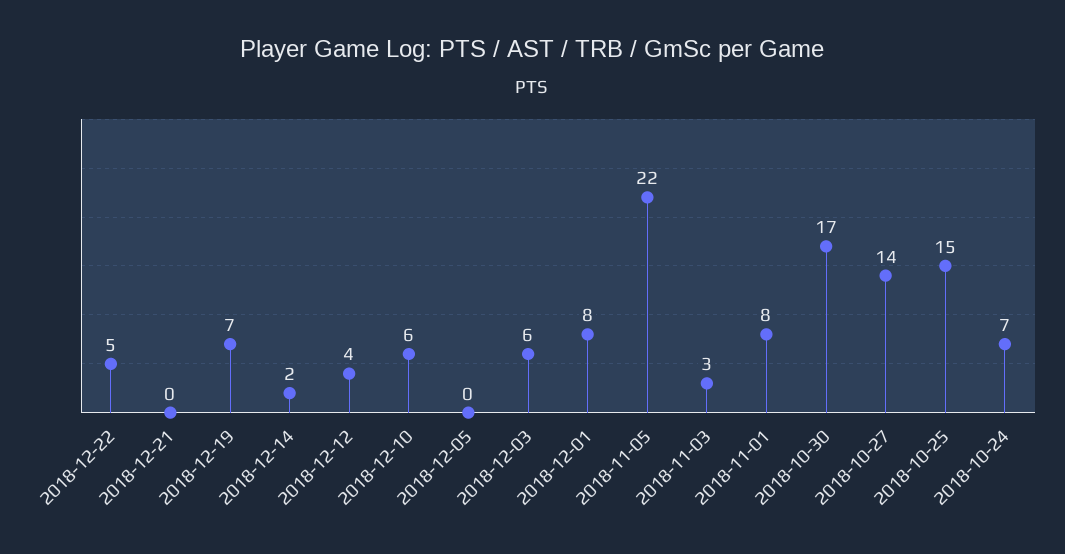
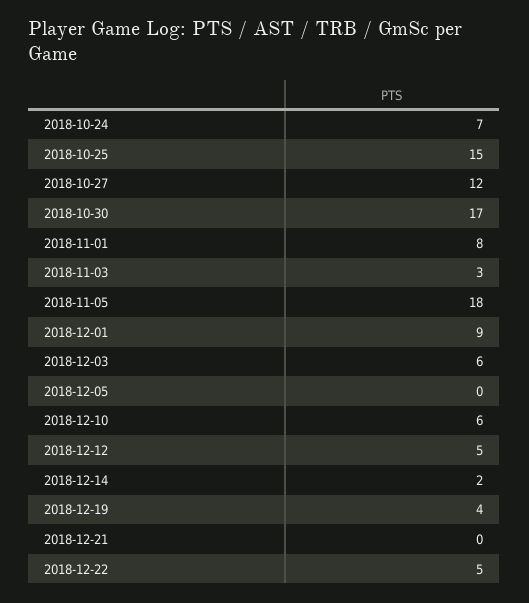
2018-12-19: 7 -> 4
2018-12-12: 4 -> 5
2018-12-01: 8 -> 9
2018-11-05: 22 -> 18
2018-10-27: 14 -> 12

